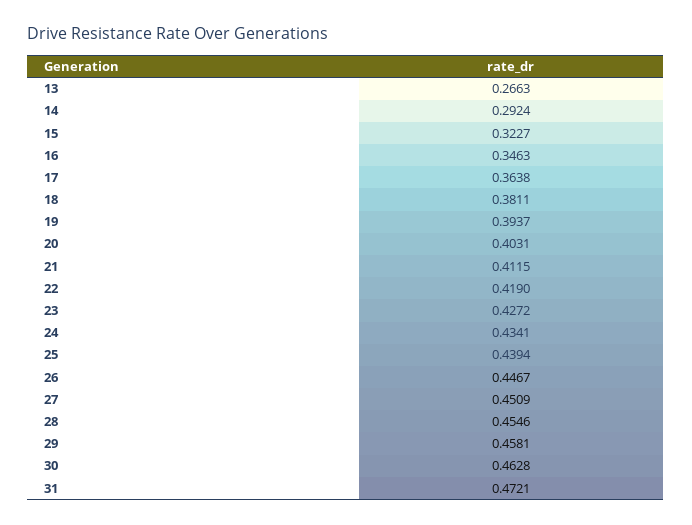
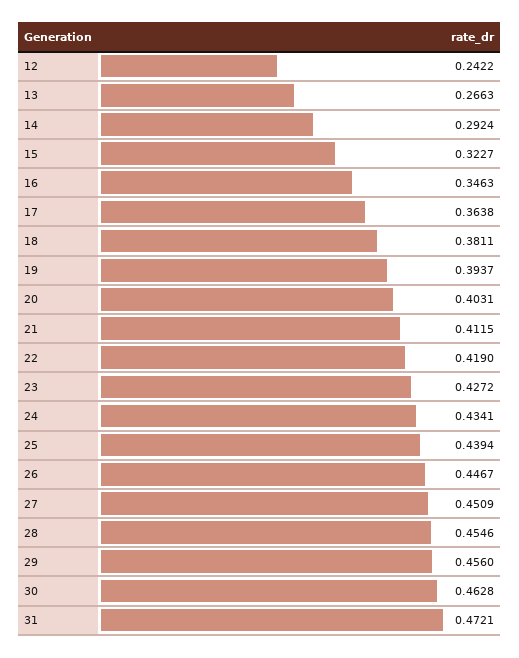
29: 0.4581 -> 0.456
12: none -> 0.2422

